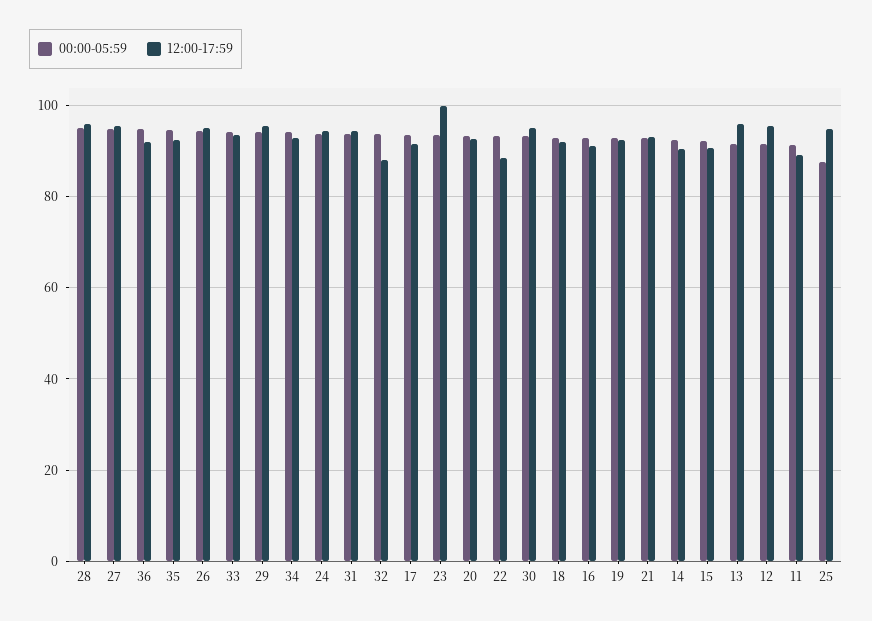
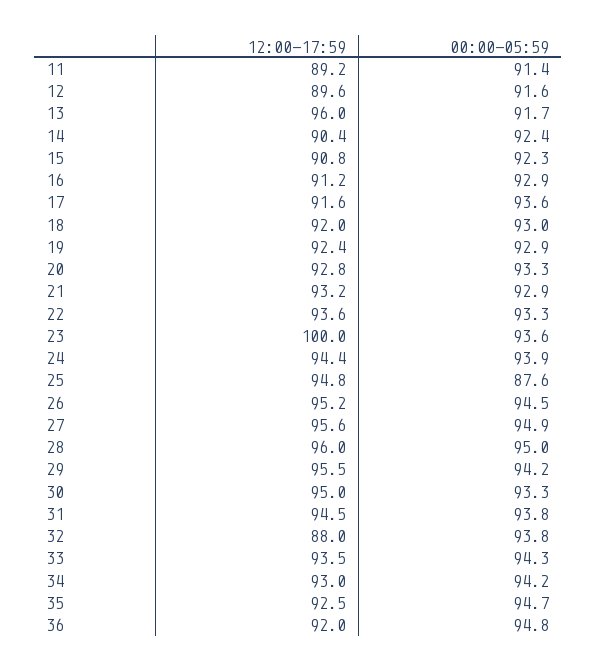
12:00-17:59, 22: 88 -> 93.6
12:00-17:59, 12: 96 -> 89.6

